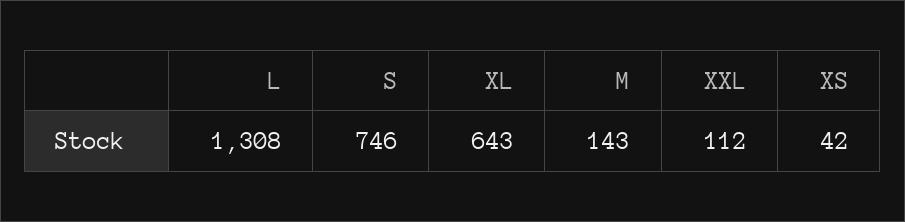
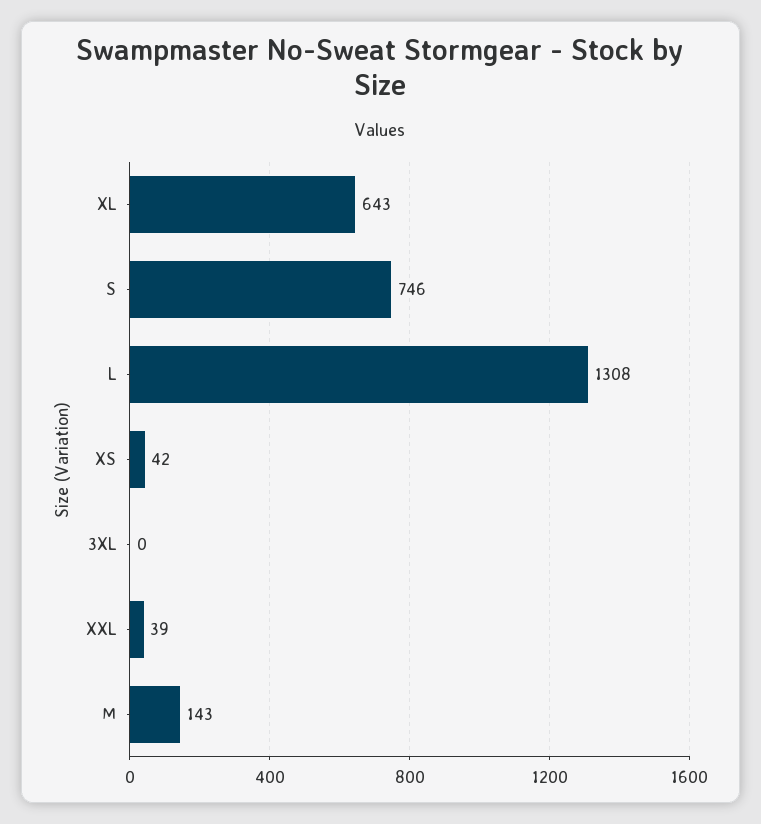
XXL: 112 -> 39
3XL: none -> 0

